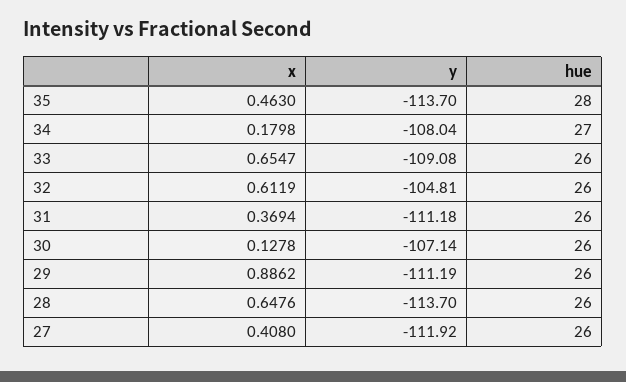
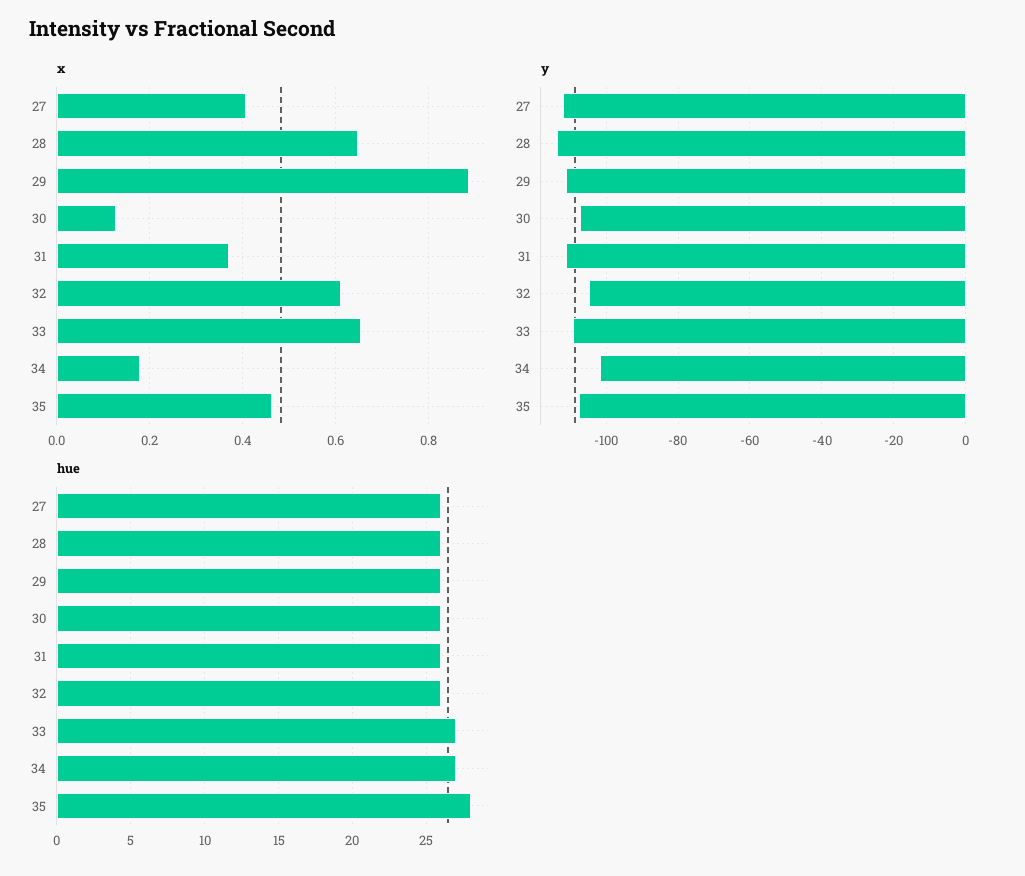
y, 35: -113.7 -> -108
y, 34: -108.04 -> -102
hue, 33: 26 -> 27

